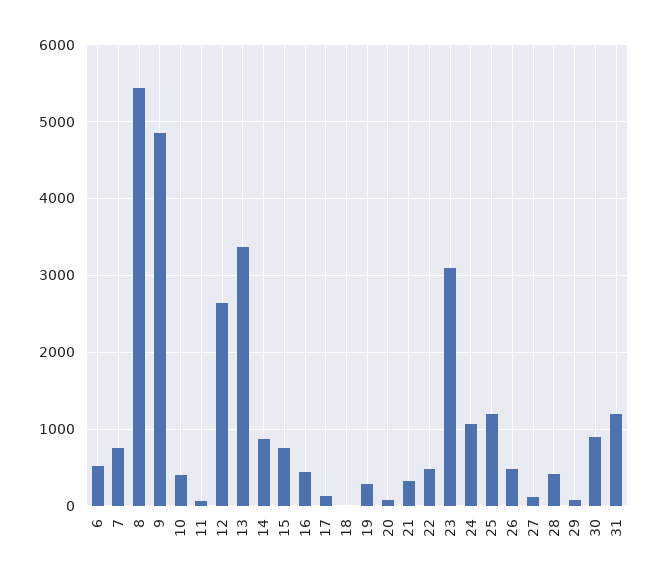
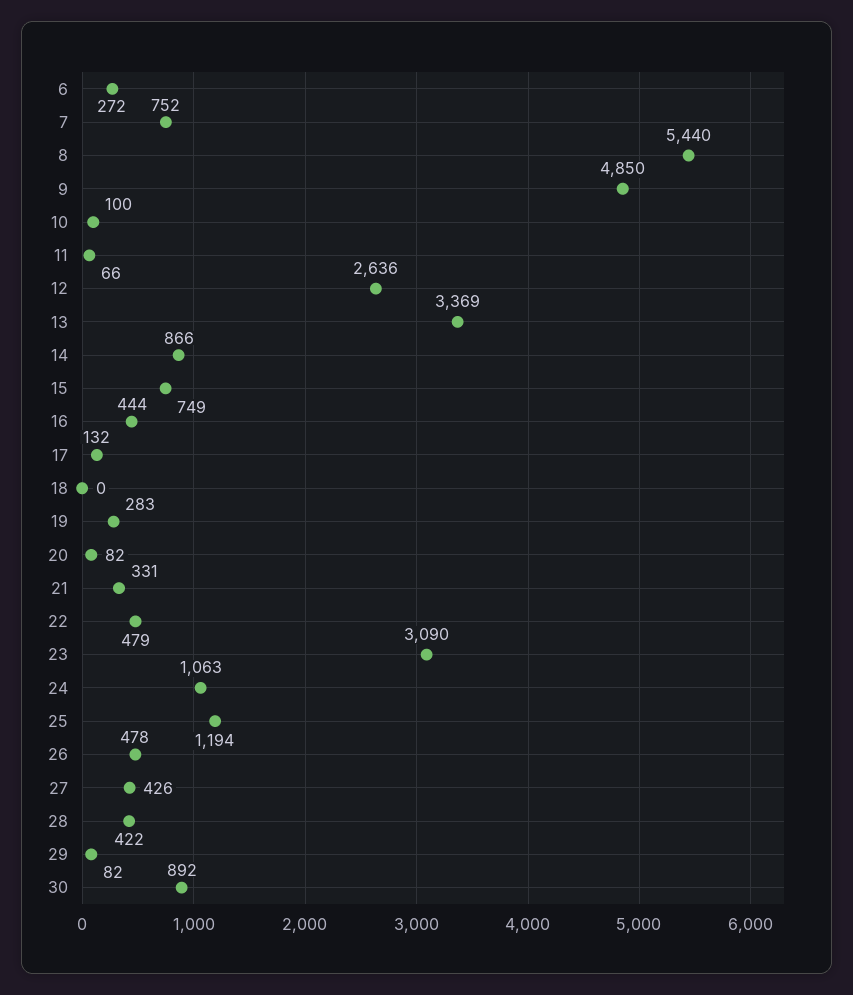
6: 500 -> 272
10: 400 -> 100
27: 100 -> 426
31: 1200 -> none

